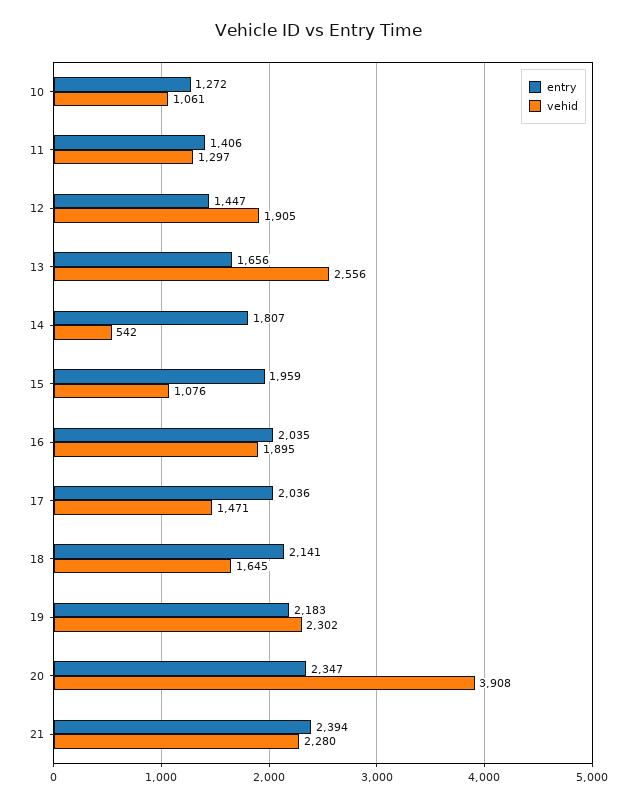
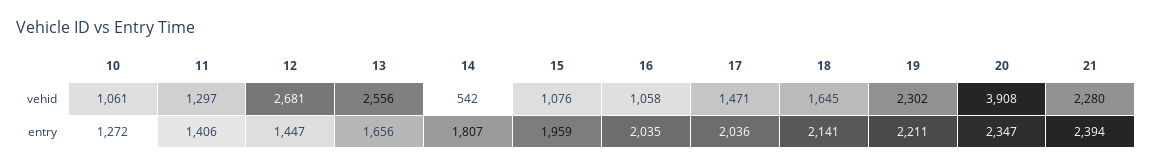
vehid, 12: 1905 -> 2681
vehid, 16: 1895 -> 1058
entry, 19: 2183 -> 2211

